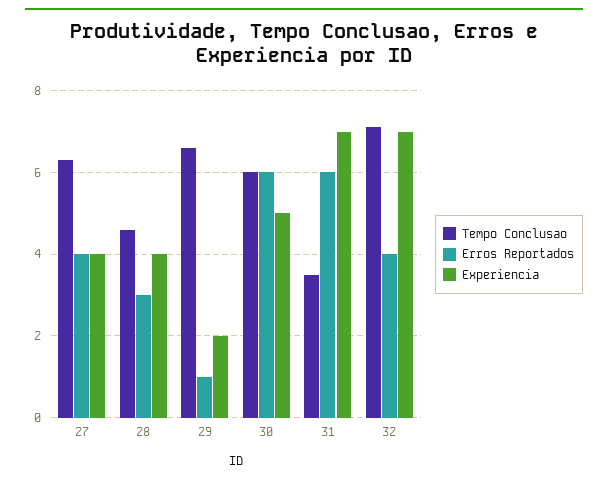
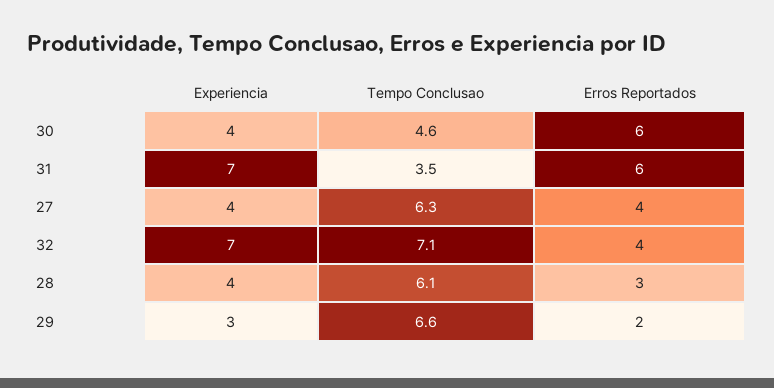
Tempo Conclusao, 28: 4.5 -> 6.1
Erros Reportados, 29: 1 -> 2
Experiencia, 29: 2 -> 3
Tempo Conclusao, 30: 6 -> 4.6
Experiencia, 30: 5 -> 4

